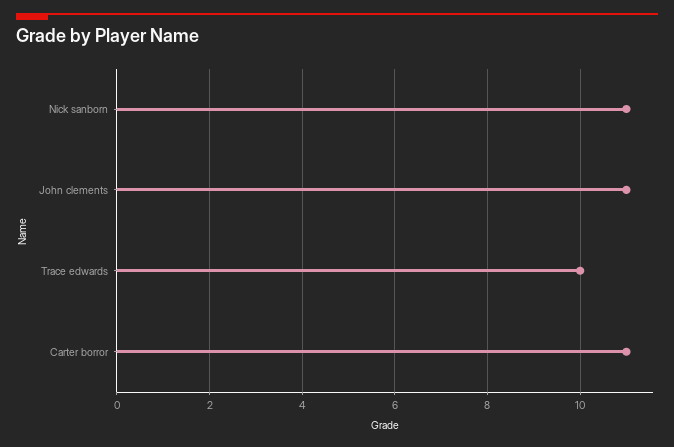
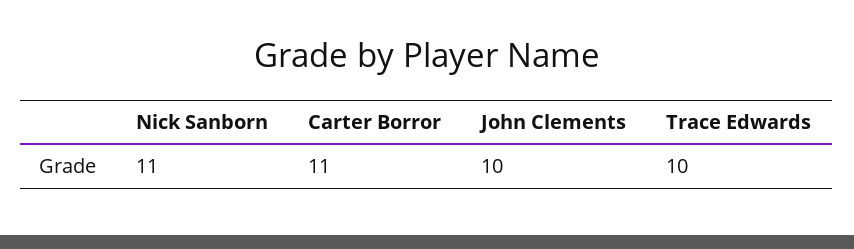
John clements: 11 -> 10

